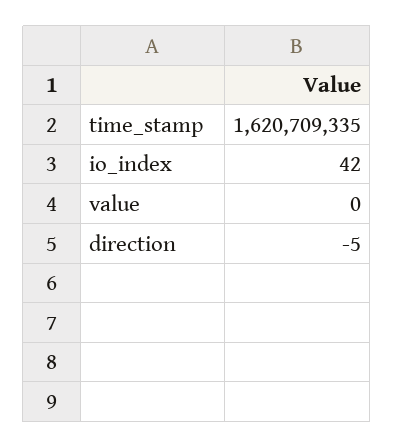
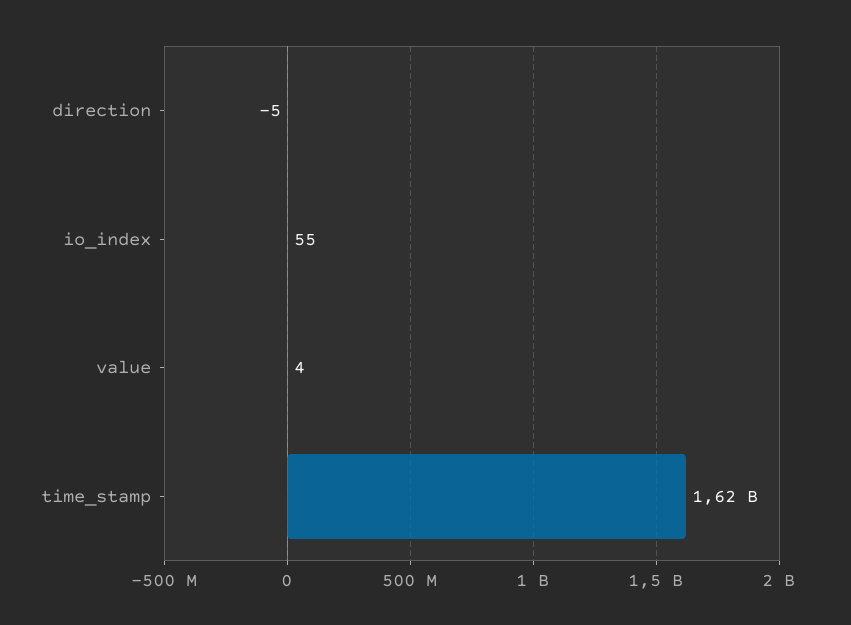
io_index: 42 -> 55
value: 0 -> 4

